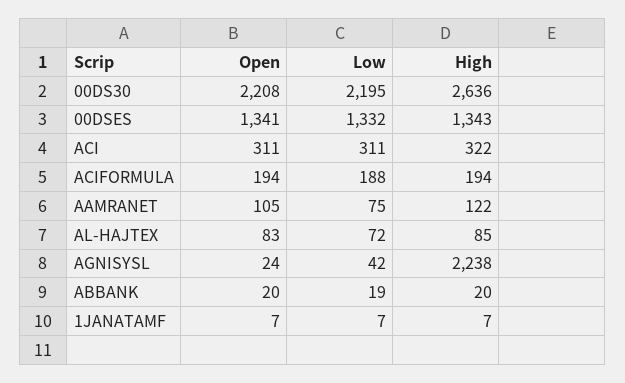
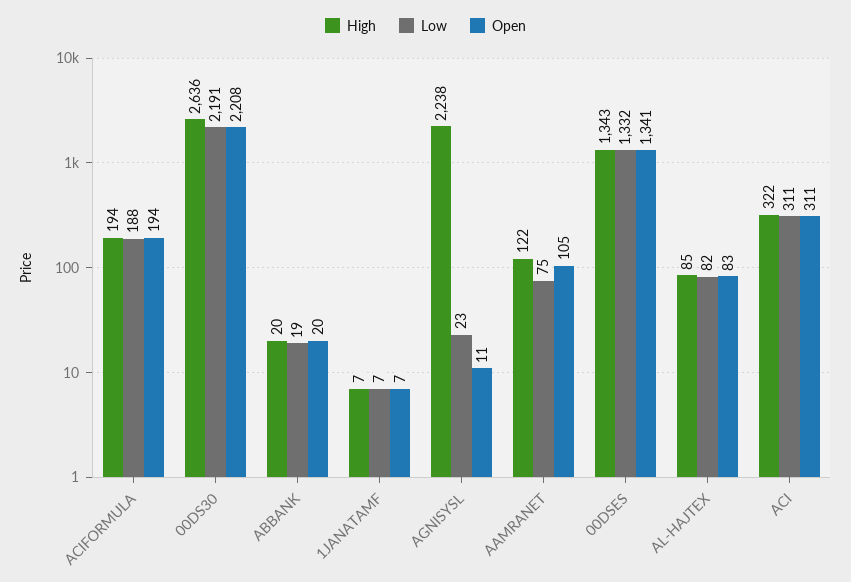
Low, 00DS30: 2195 -> 2191
Low, AL-HAJTEX: 72 -> 82
Open, AGNISYSL: 24 -> 11
Low, AGNISYSL: 42 -> 23

